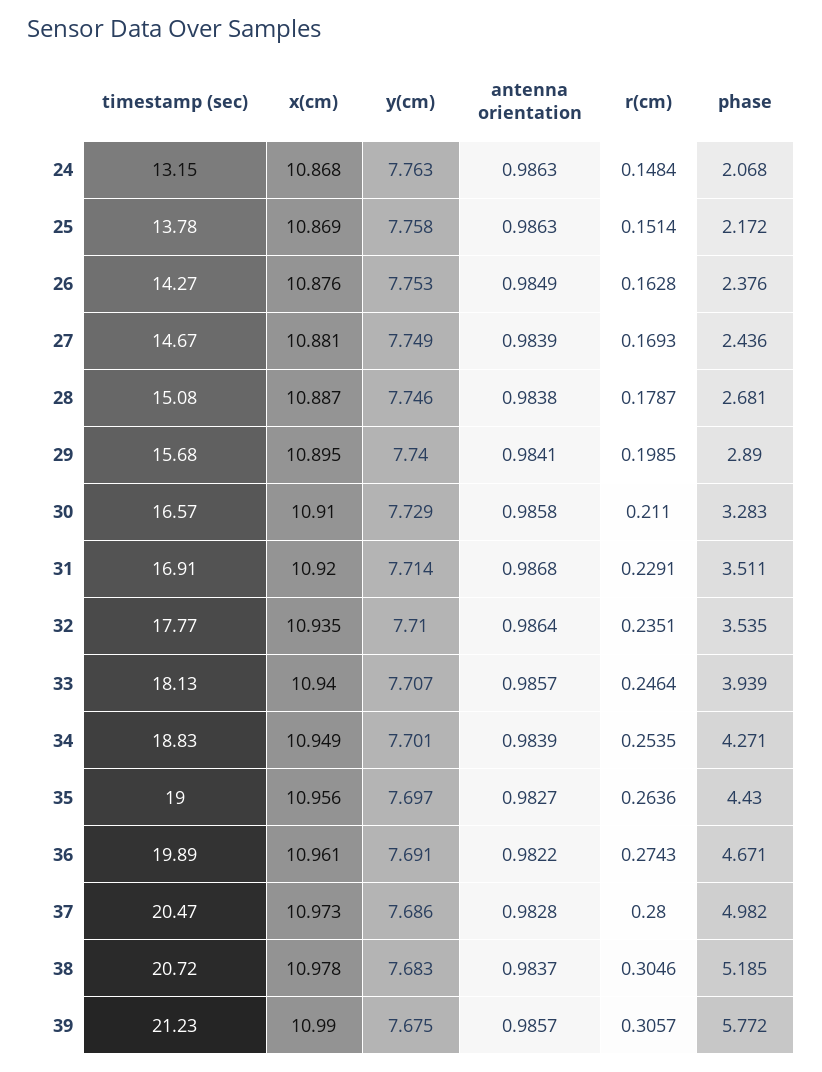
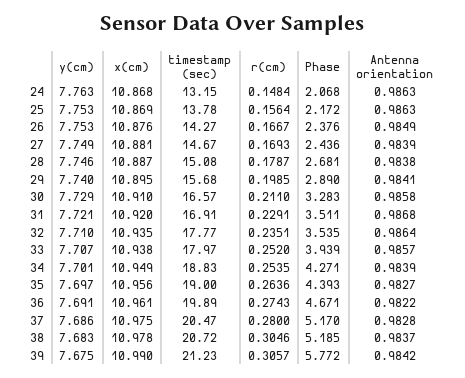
y(cm), 25: 7.758 -> 7.753
r(cm), 25: 0.1514 -> 0.1564
r(cm), 26: 0.1628 -> 0.1667
y(cm), 31: 7.714 -> 7.721
timestamp (sec), 33: 18.13 -> 17.97
x(cm), 33: 10.94 -> 10.938
r(cm), 33: 0.2464 -> 0.252
phase, 35: 4.43 -> 4.393
x(cm), 37: 10.973 -> 10.975
phase, 37: 4.982 -> 5.17
antenna orientation, 39: 0.9857 -> 0.9842

